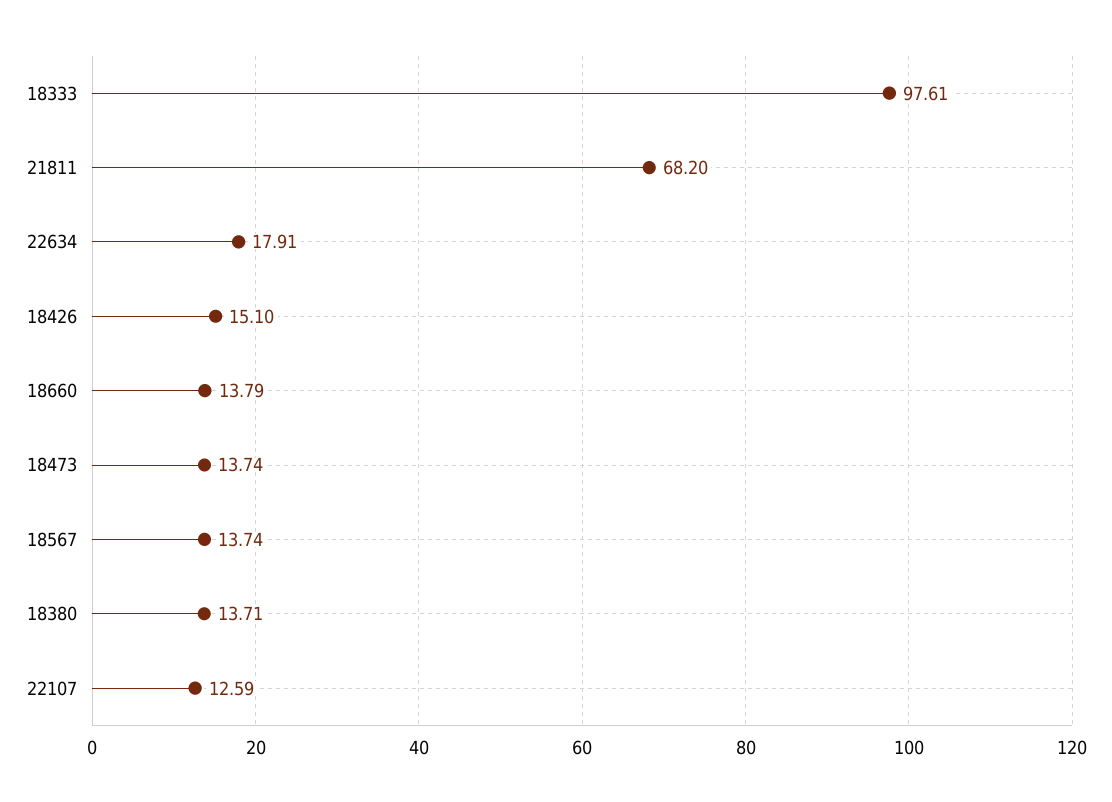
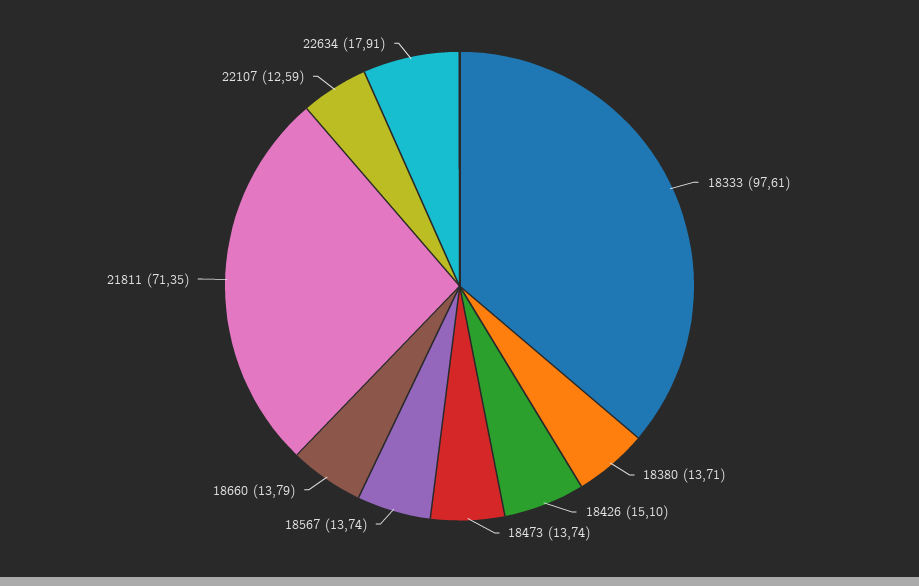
21811: 68.2 -> 71.35

